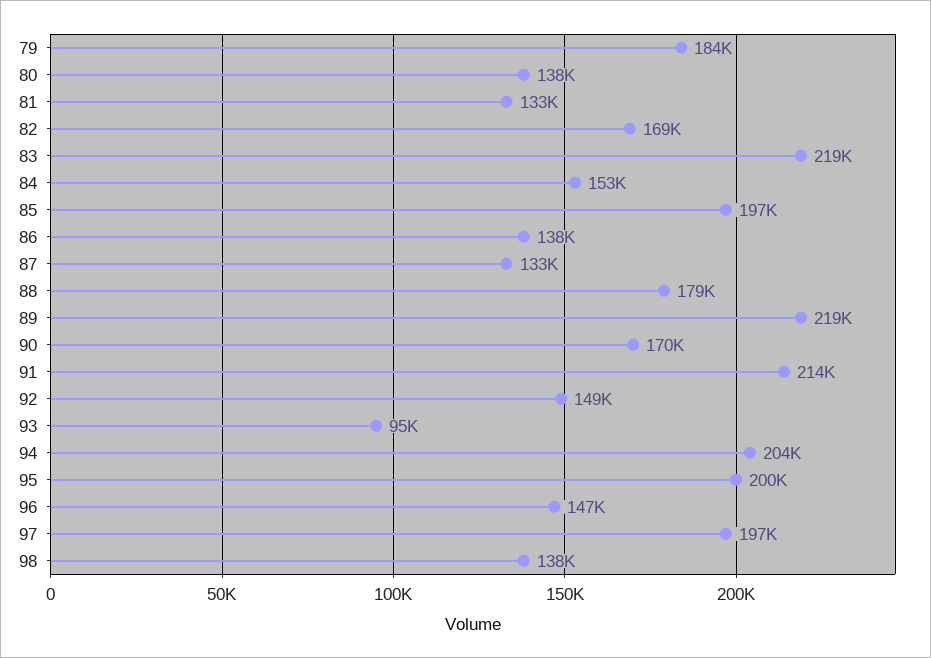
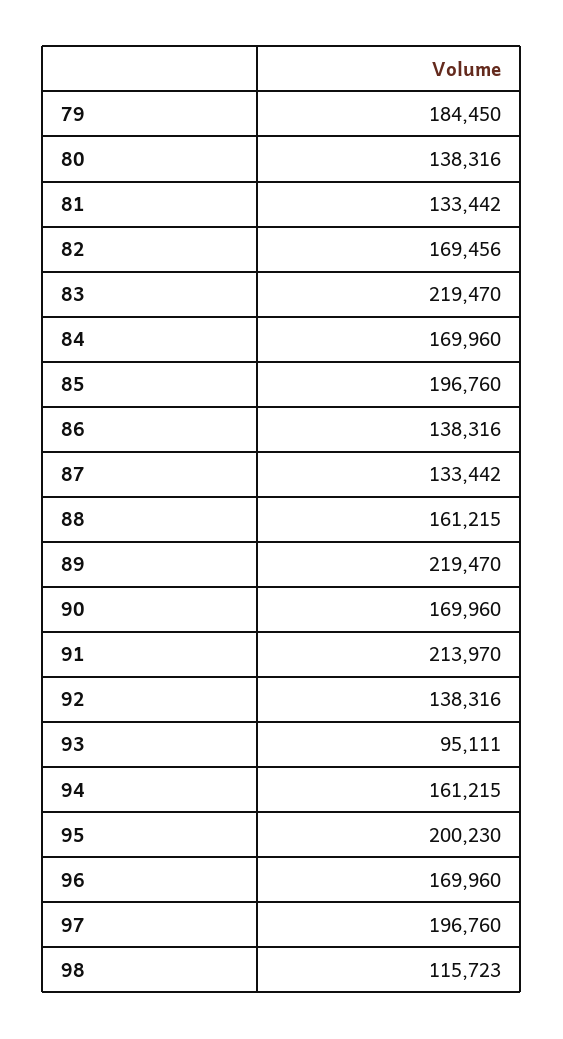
84: 153000 -> 169960
88: 179000 -> 161215
92: 149000 -> 138316
94: 204000 -> 161215
96: 147000 -> 169960
98: 138000 -> 115723

